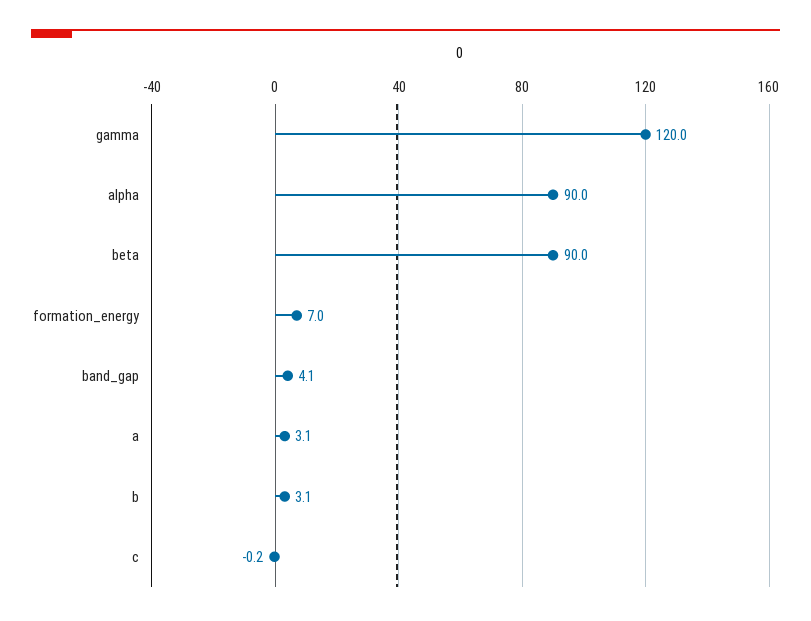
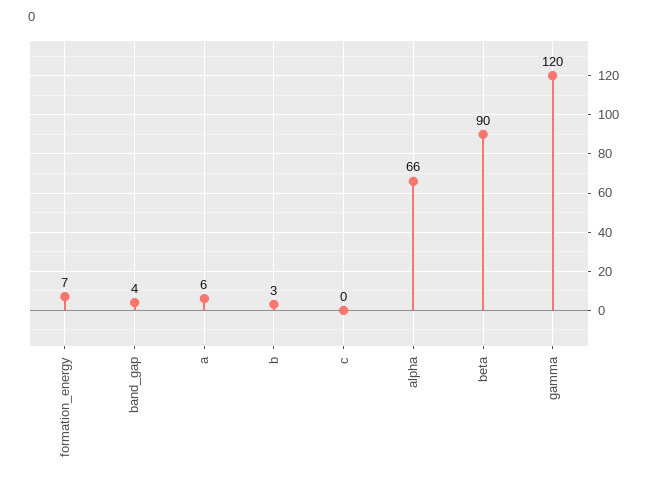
alpha: 90 -> 66
a: 3.1 -> 6

